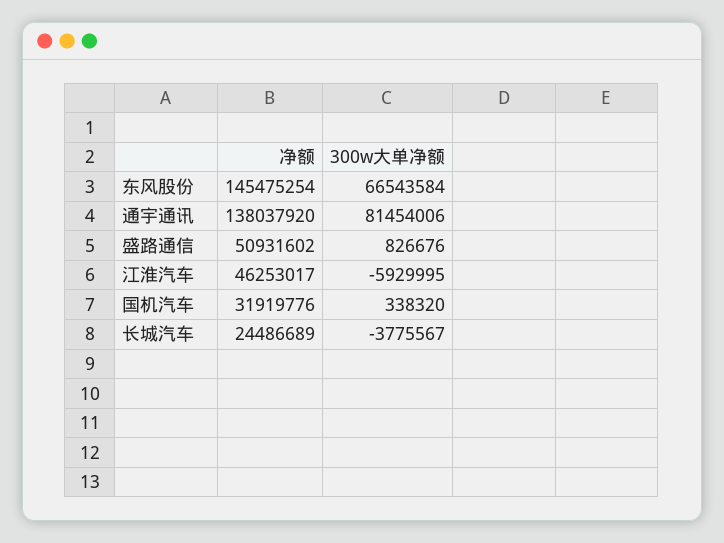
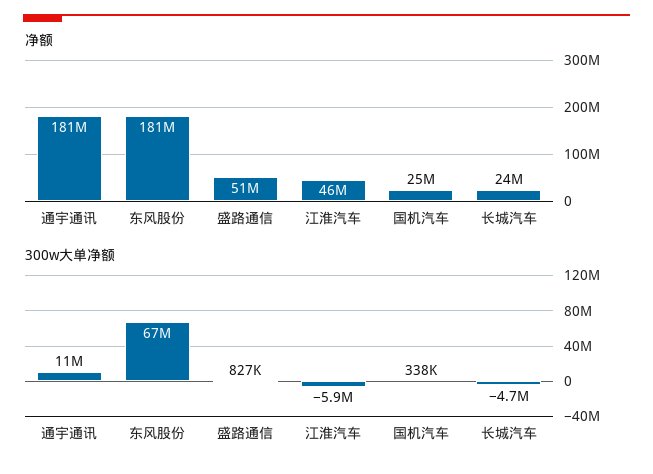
净额, 东风股份: 145475254 -> 181000000
净额, 通宇通讯: 138037920 -> 181000000
300w大单净额, 通宇通讯: 81454006 -> 11000000
净额, 国机汽车: 31919776 -> 25000000
300w大单净额, 长城汽车: -3775567 -> -4700000

